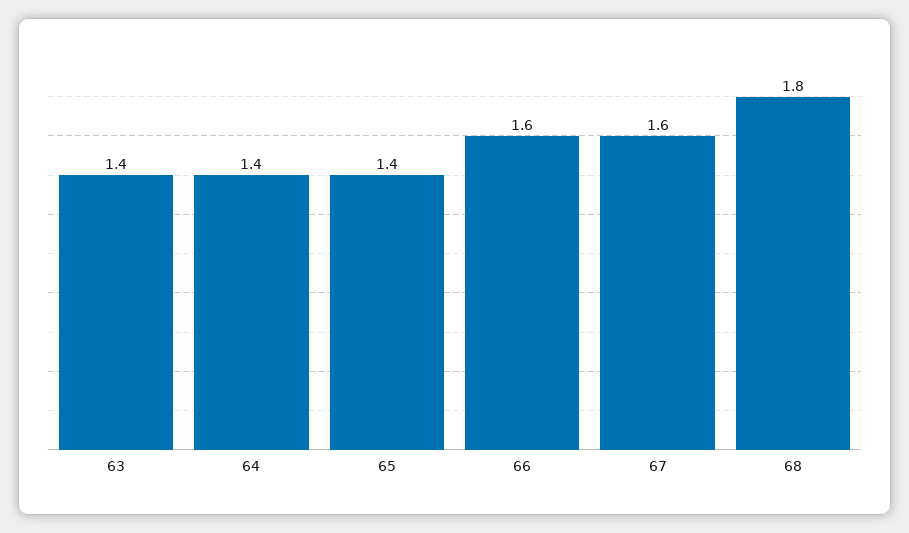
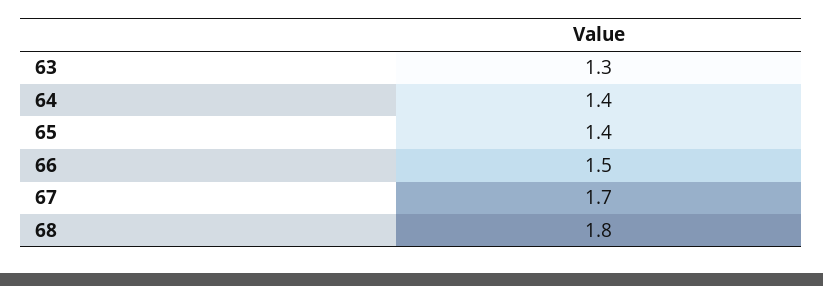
63: 1.4 -> 1.3
66: 1.6 -> 1.5
67: 1.6 -> 1.7

